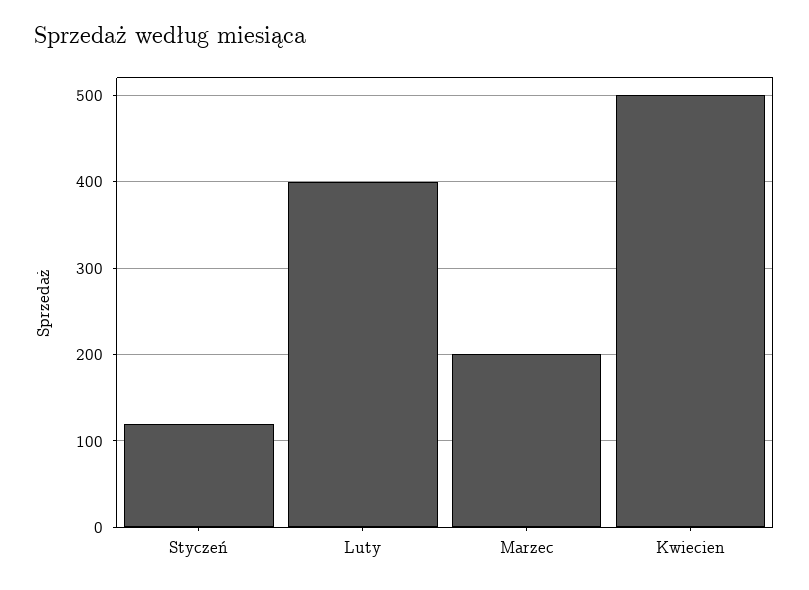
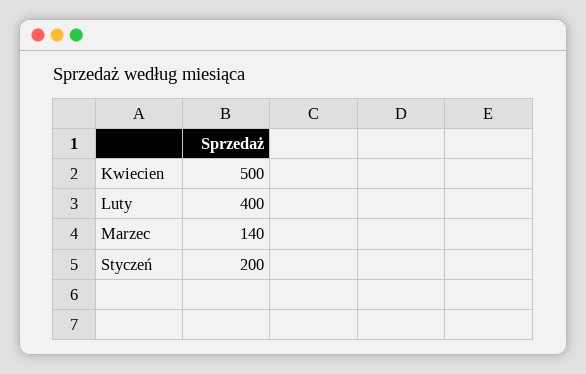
Styczeń: 120 -> 200
Marzec: 200 -> 140

